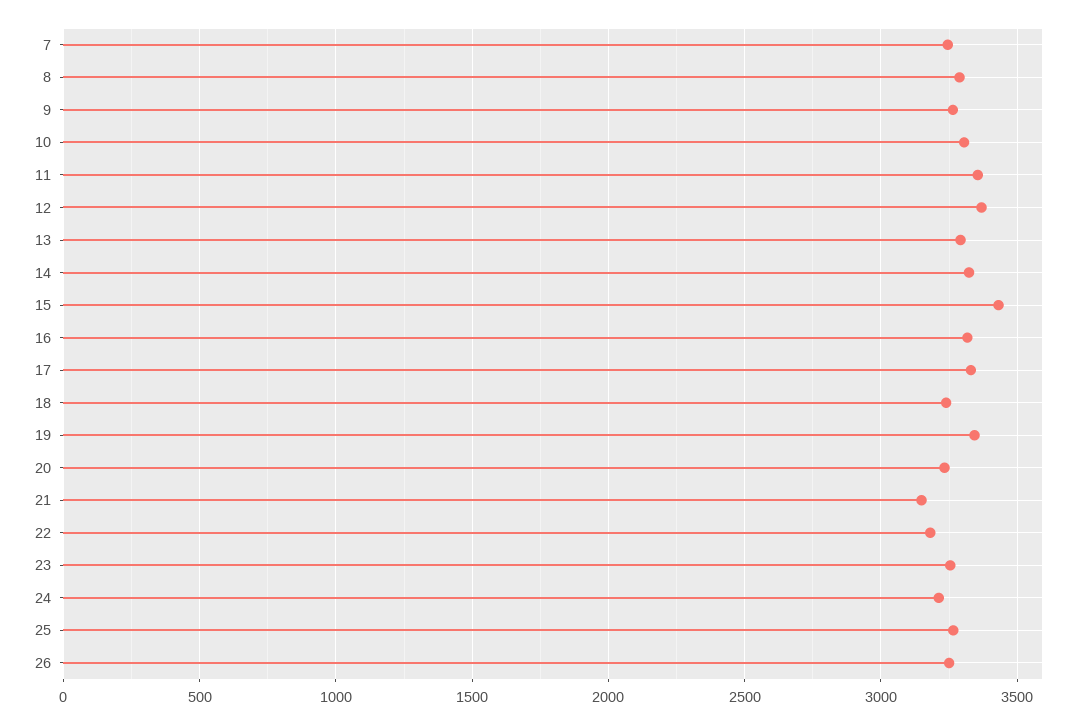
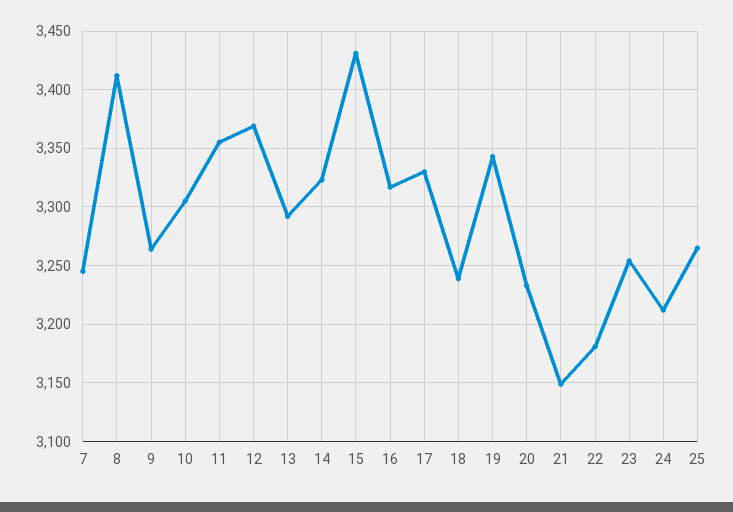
8: 3300 -> 3410
26: 3250 -> none

